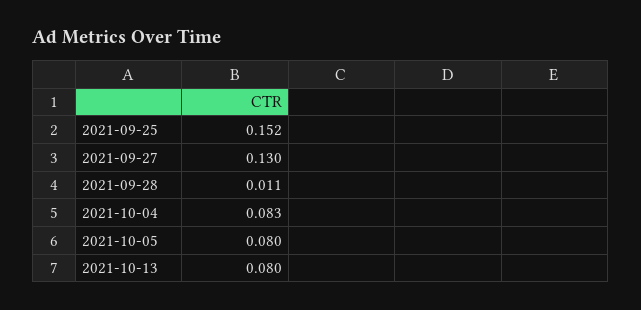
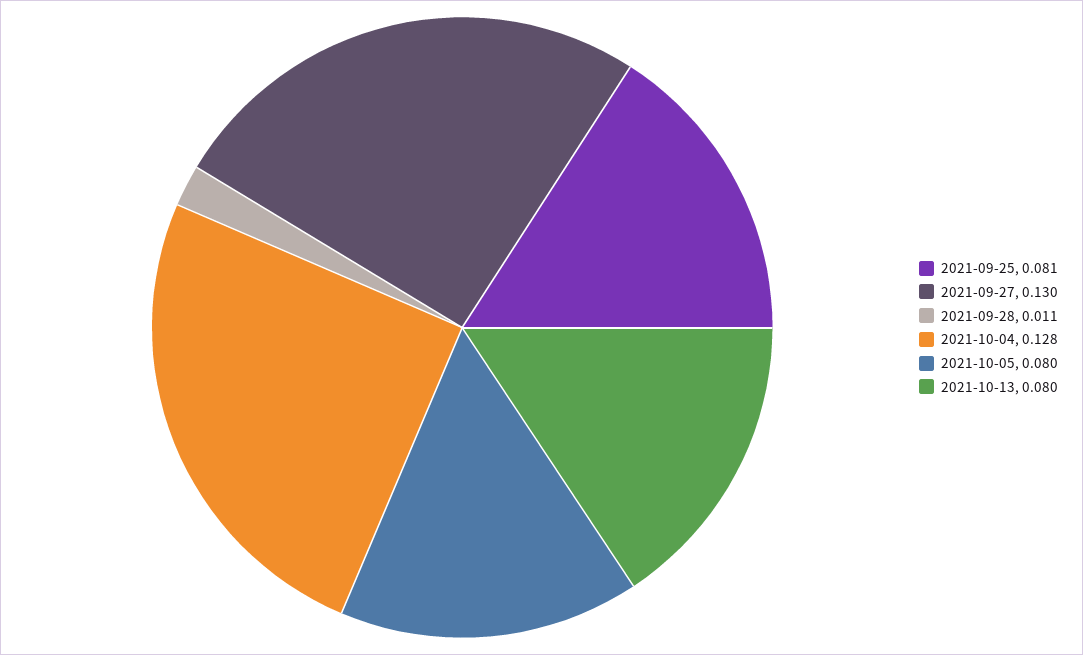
2021-09-25: 0.152 -> 0.081
2021-10-04: 0.083 -> 0.128

